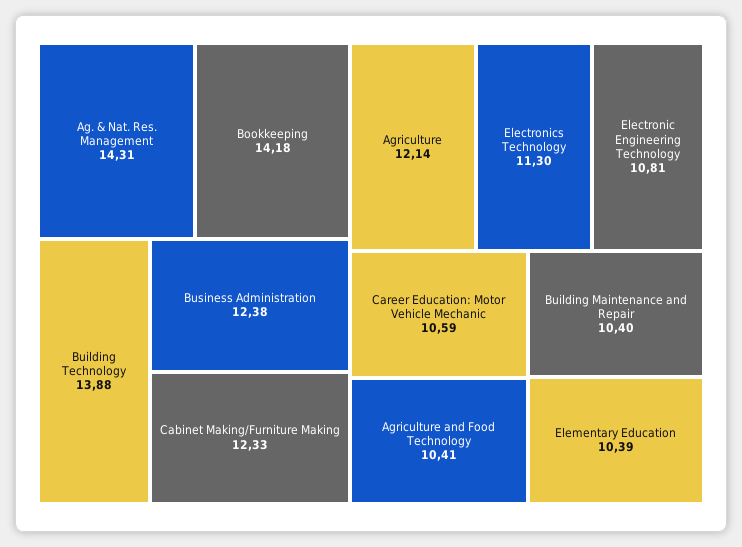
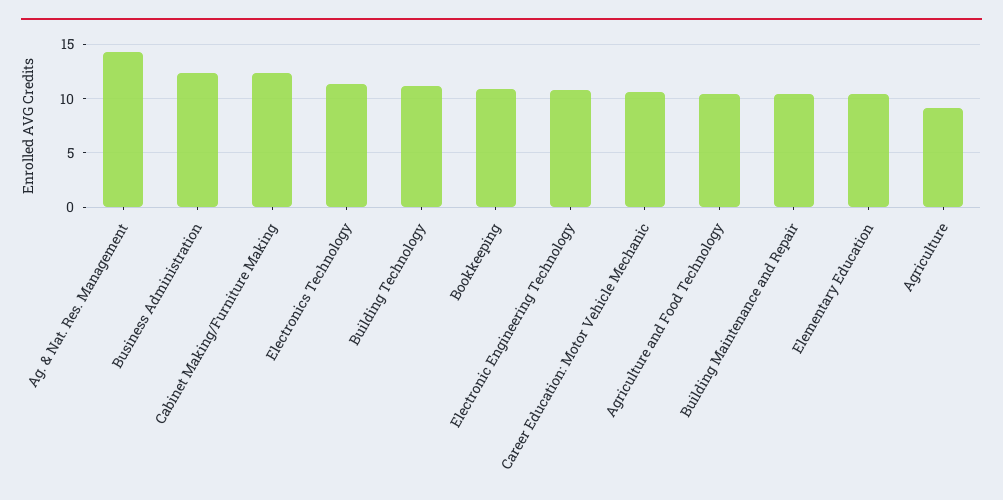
Bookkeeping: 14.18 -> 11
Building Technology: 13.88 -> 11
Agriculture: 12.14 -> 9

